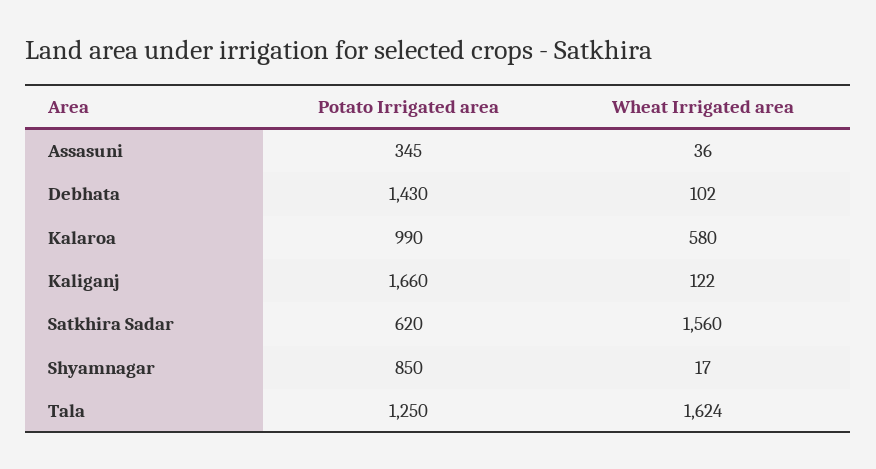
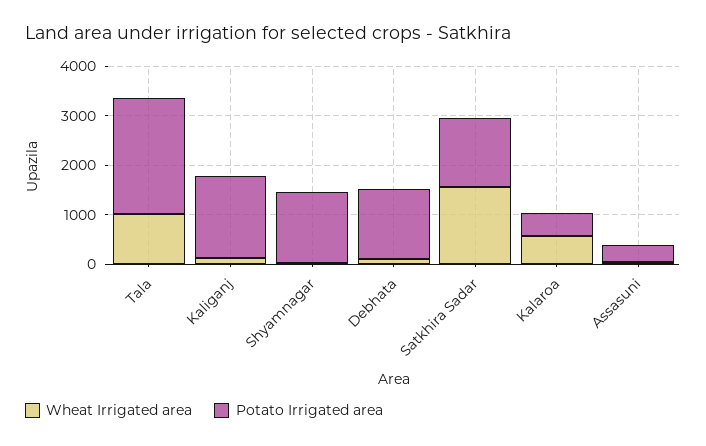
Potato Irrigated area, Kalaroa: 990 -> 400
Potato Irrigated area, Satkhira Sadar: 620 -> 1400
Potato Irrigated area, Shyamnagar: 850 -> 1400
Potato Irrigated area, Tala: 1250 -> 2400
Wheat Irrigated area, Tala: 1624 -> 1000

